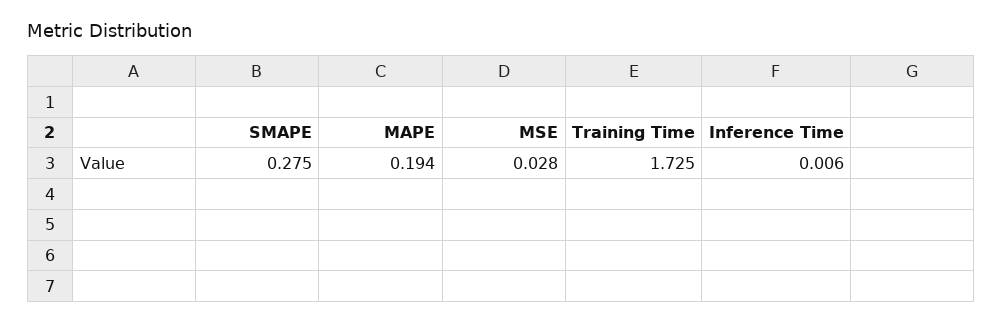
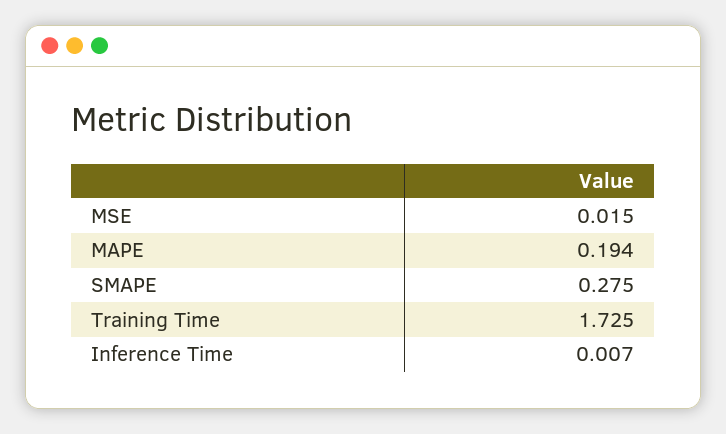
MSE: 0.028 -> 0.015
Inference Time: 0.006 -> 0.007

